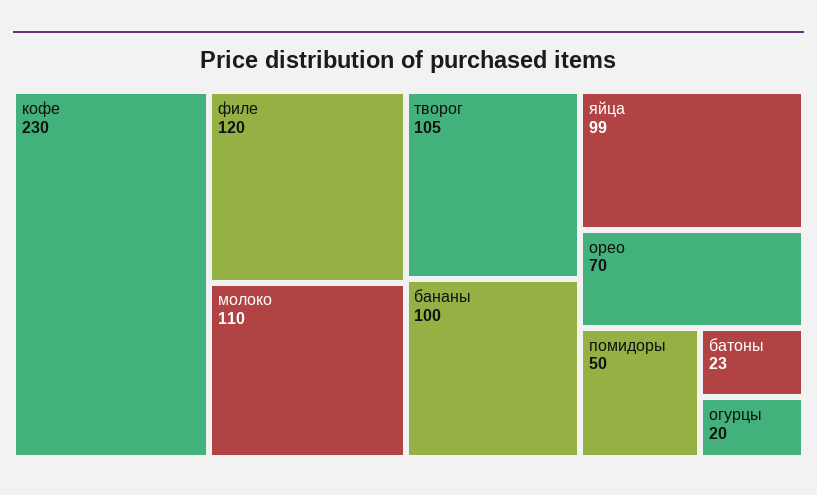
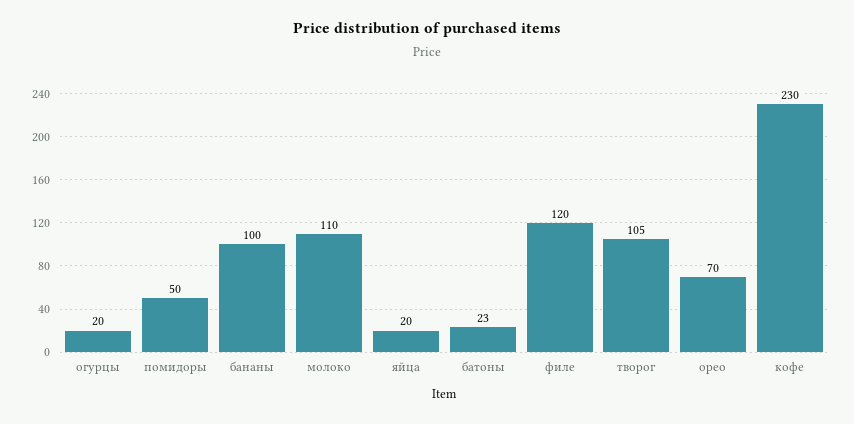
яйца: 99 -> 20

